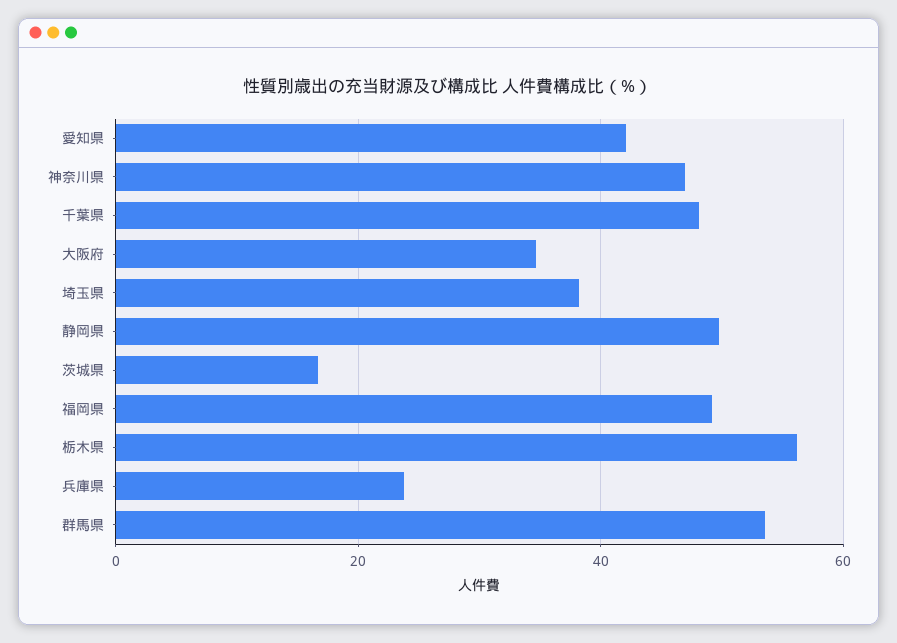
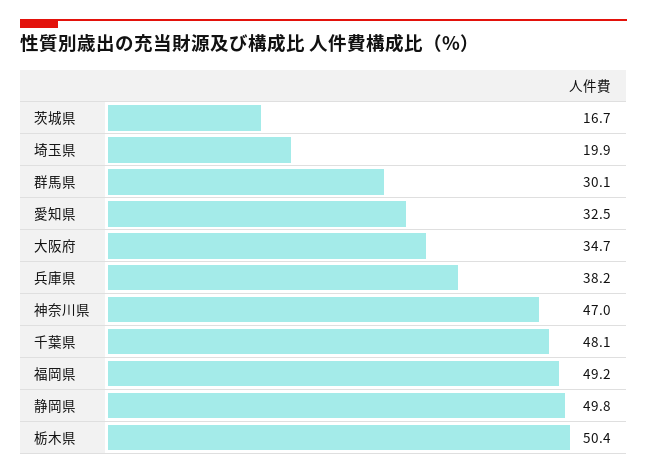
愛知県: 42 -> 32.5
埼玉県: 38 -> 19.9
栃木県: 56 -> 50.4
兵庫県: 24 -> 38.2
群馬県: 54 -> 30.1

